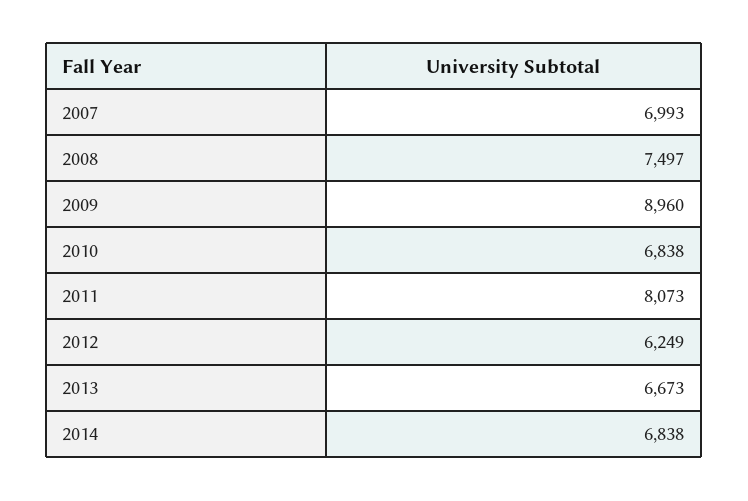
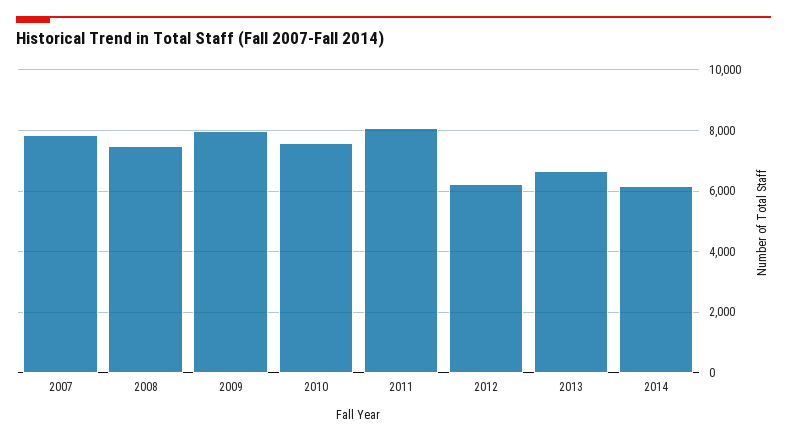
2007: 6993 -> 7800
2009: 8960 -> 8000
2010: 6838 -> 7600
2014: 6838 -> 6200

